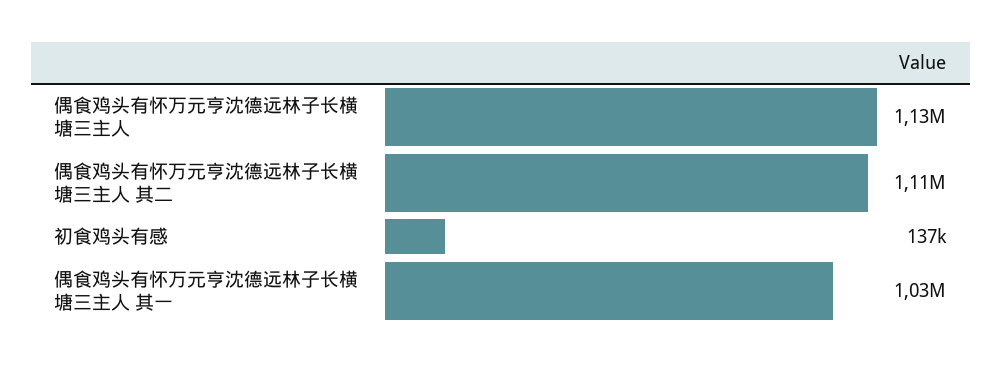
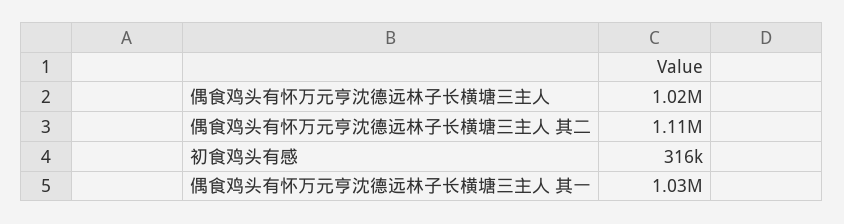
偶食鸡头有怀万元亨沈德远林子长横塘三主人: 1130000 -> 1020000
初食鸡头有感: 137000 -> 316000

